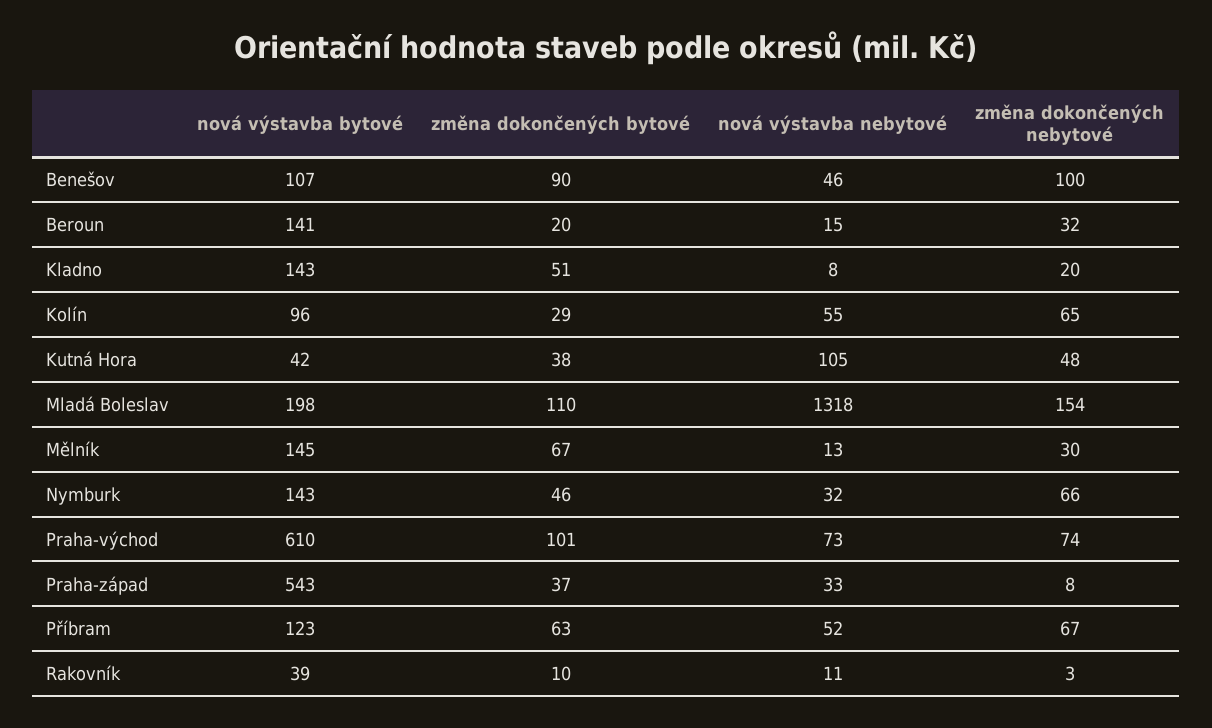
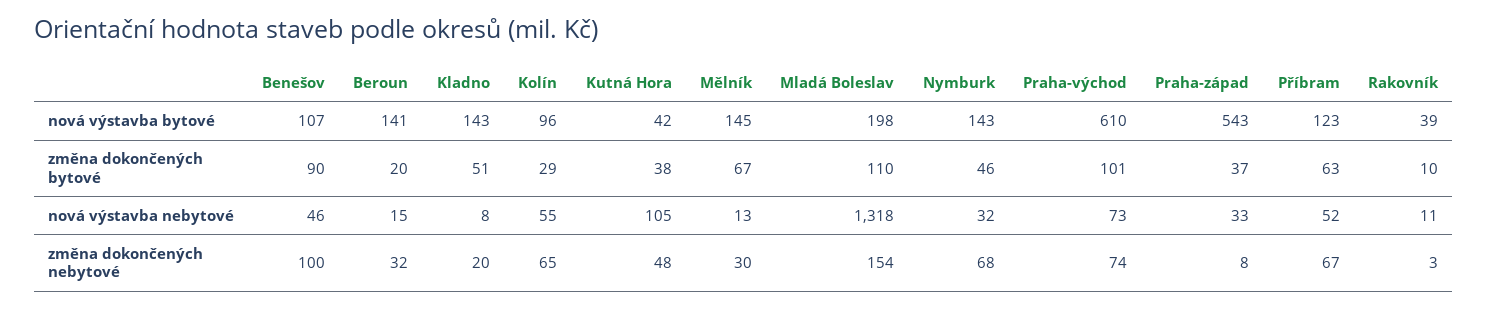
změna dokončených nebytové, Nymburk: 66 -> 68

